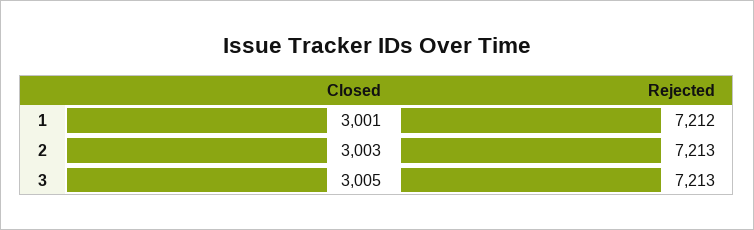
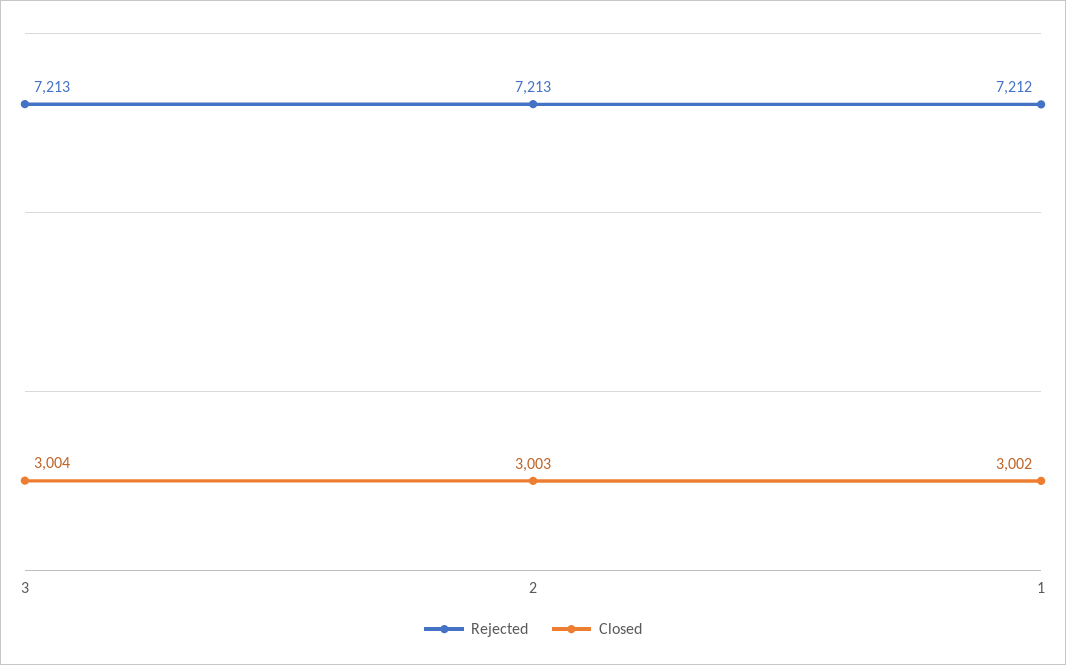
Closed, 1: 3001 -> 3002
Closed, 3: 3005 -> 3004

